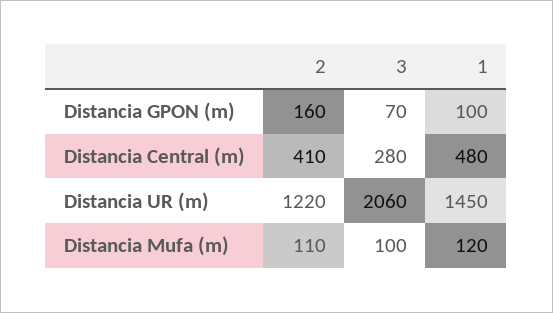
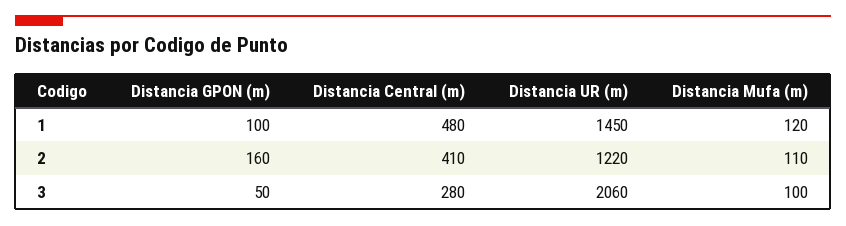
3, Distancia GPON (m): 70 -> 50

